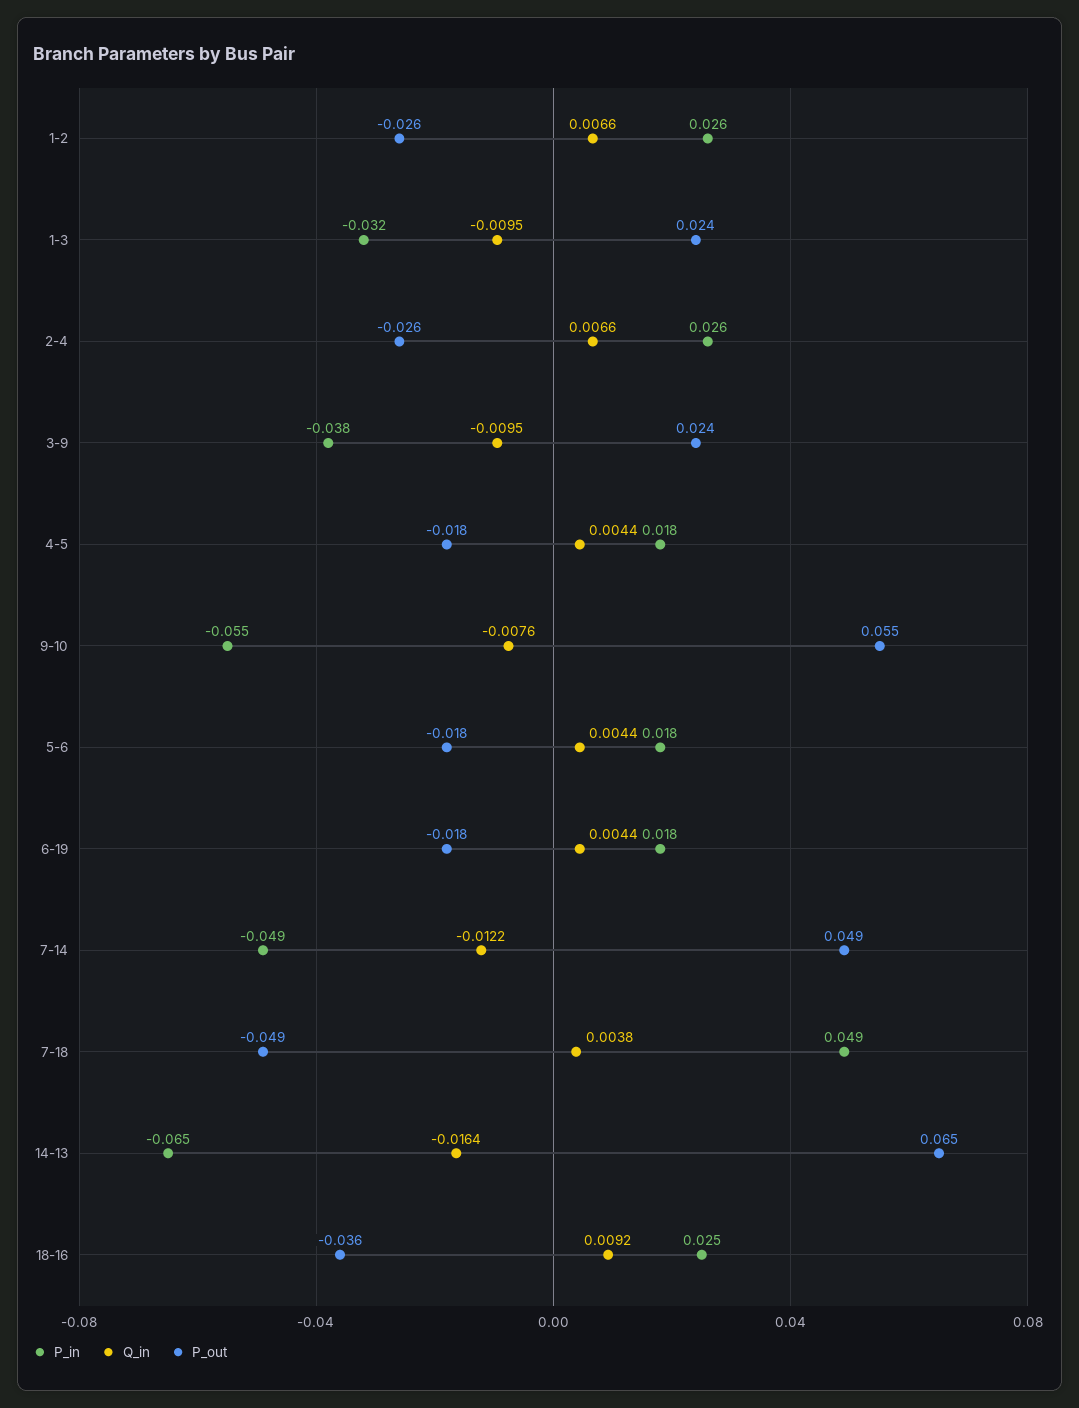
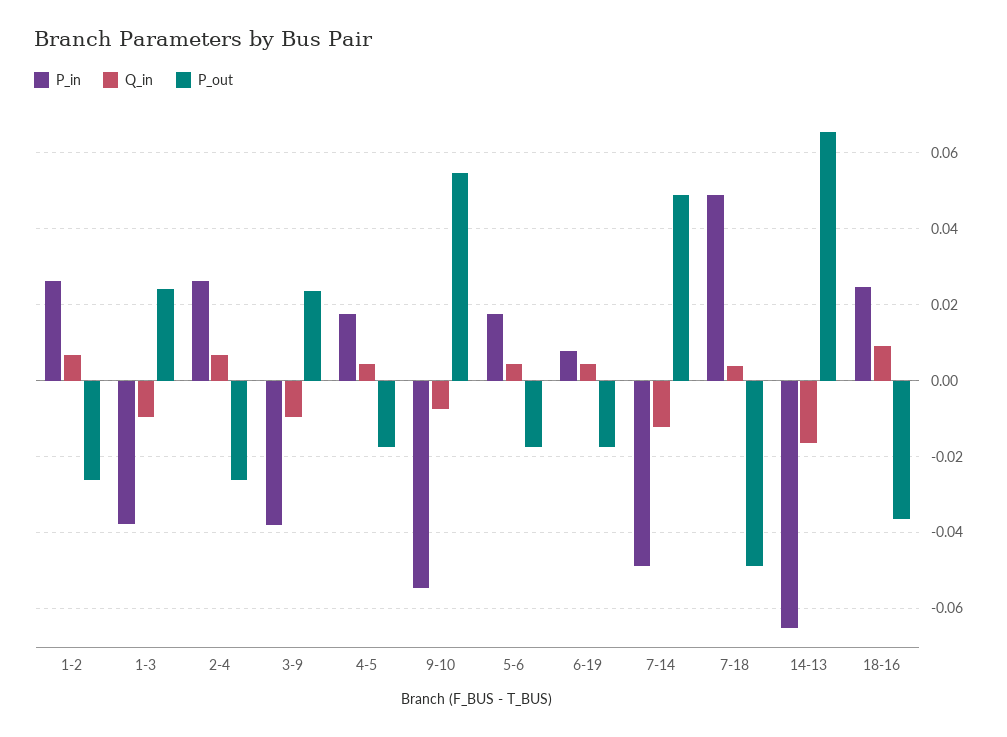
P_in, 1-3: -0.032 -> -0.038
P_in, 6-19: 0.018 -> 0.008

